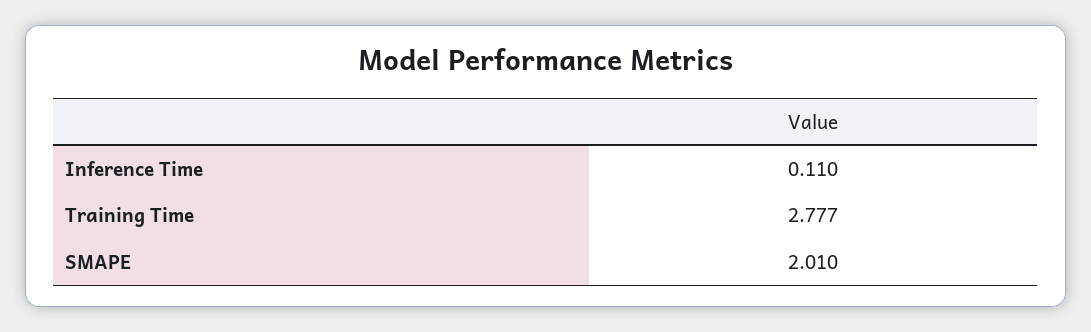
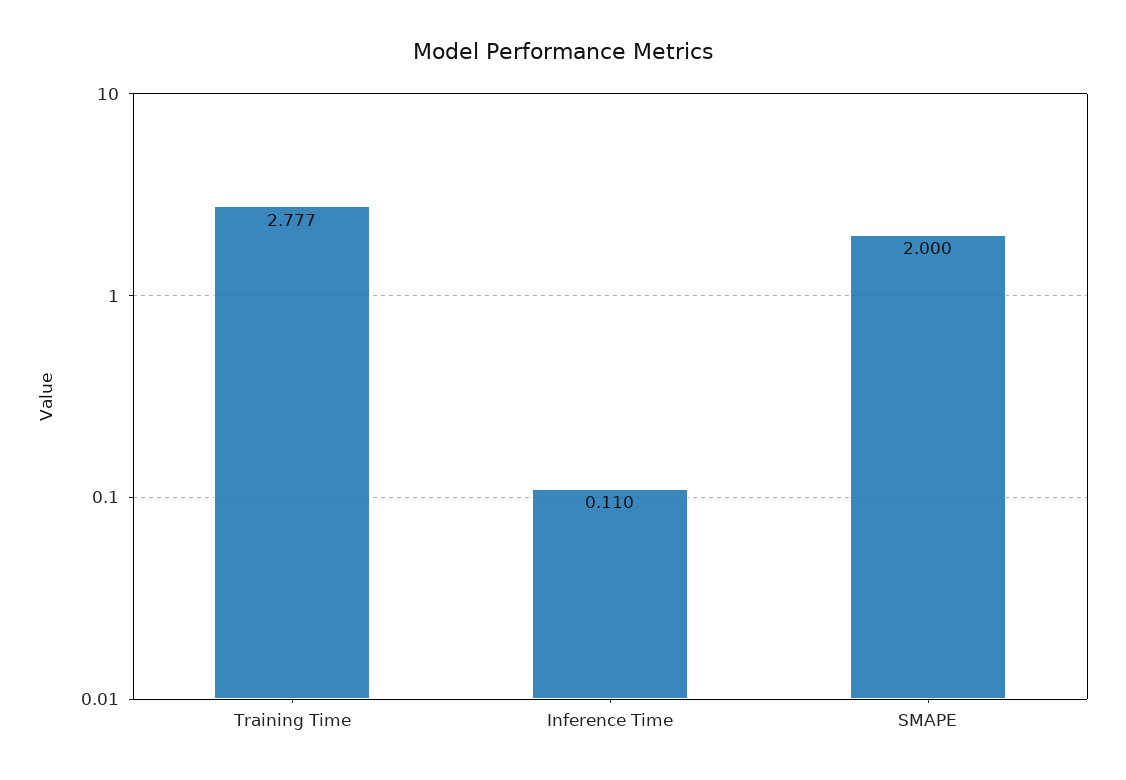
SMAPE: 2.01 -> 2

